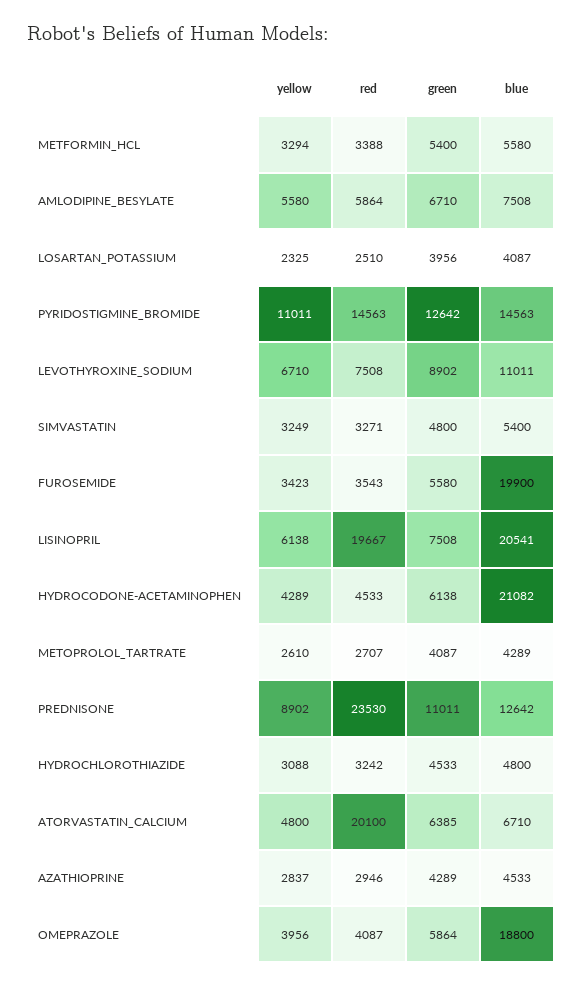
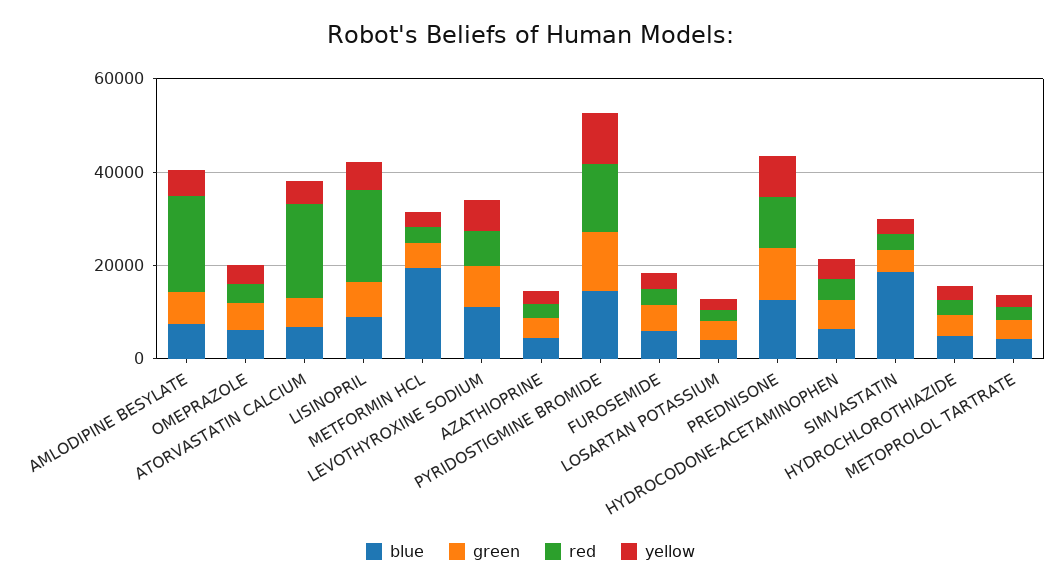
blue, METFORMIN_HCL: 5580 -> 20000
red, AMLODIPINE_BESYLATE: 5864 -> 20000
blue, SIMVASTATIN: 5400 -> 20000
blue, FUROSEMIDE: 19900 -> 5000
blue, LISINOPRIL: 20541 -> 10000
blue, HYDROCODONE-ACETAMINOPHEN: 21082 -> 5000
red, PREDNISONE: 23530 -> 10000
blue, OMEPRAZOLE: 18800 -> 5000

